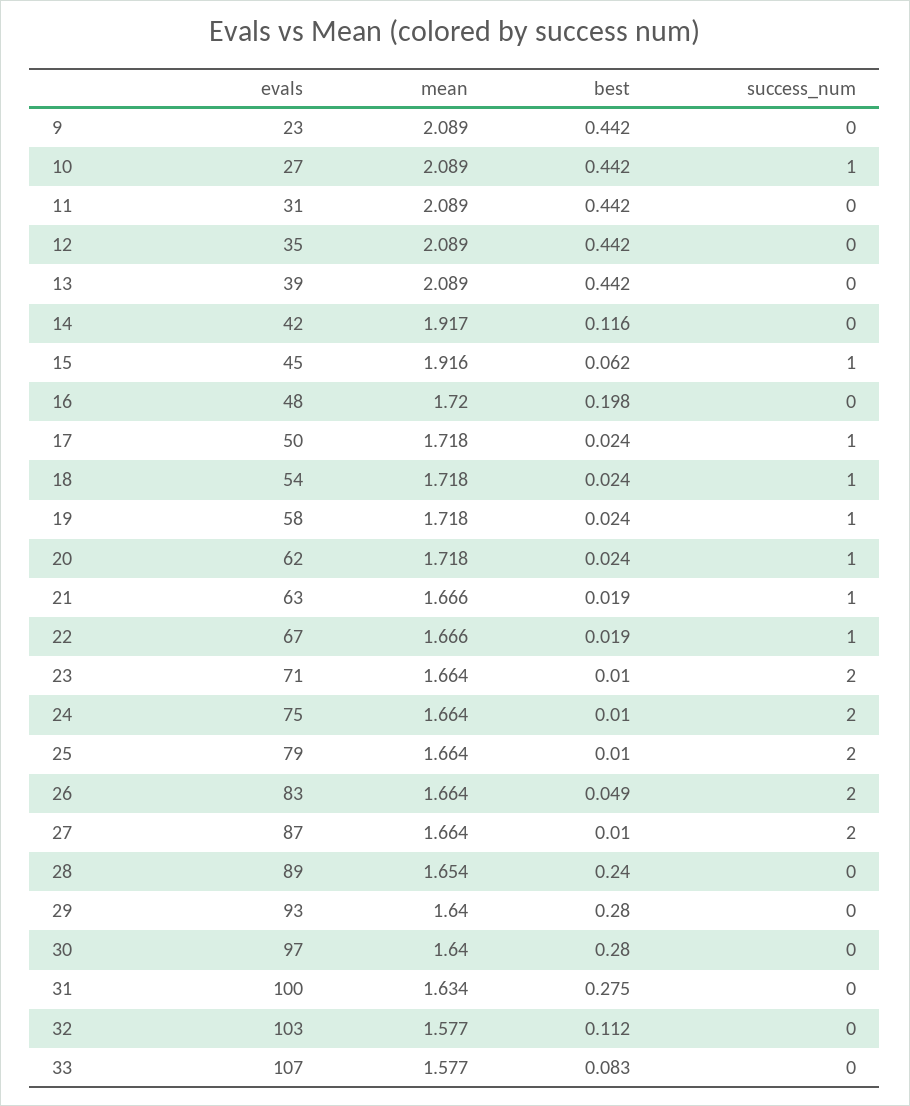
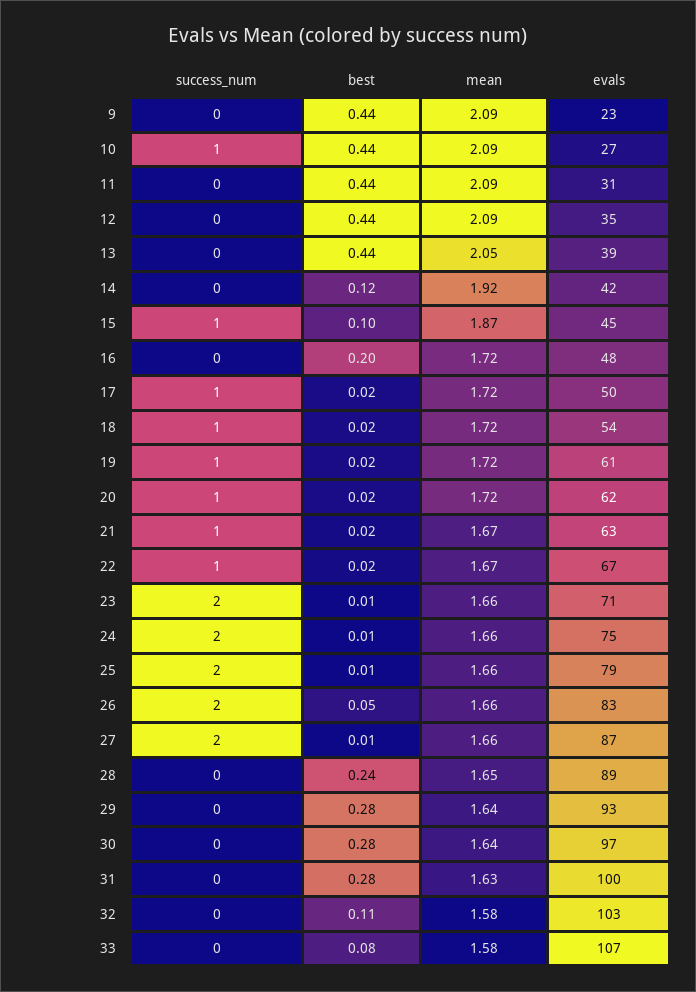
mean, 13: 2.089 -> 2.05
mean, 15: 1.916 -> 1.87
best, 15: 0.062 -> 0.1
evals, 19: 58 -> 61

